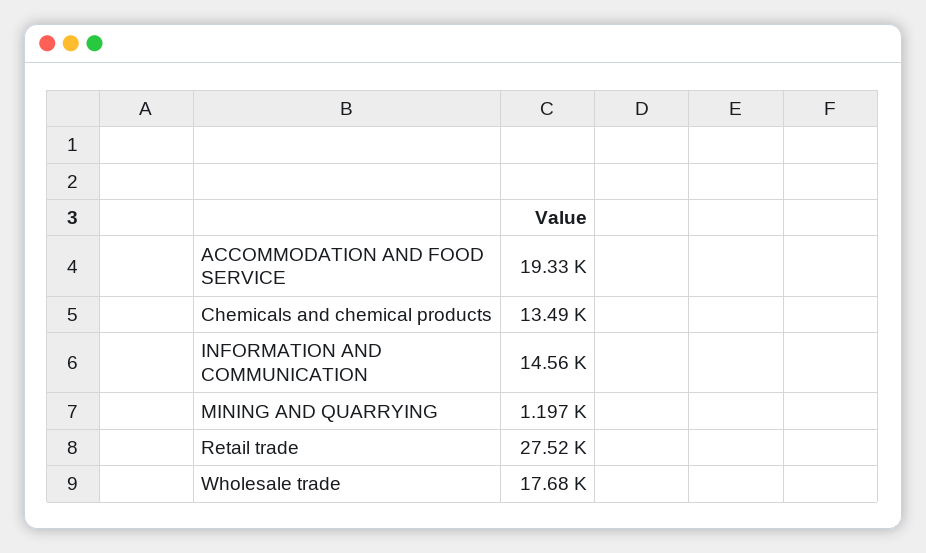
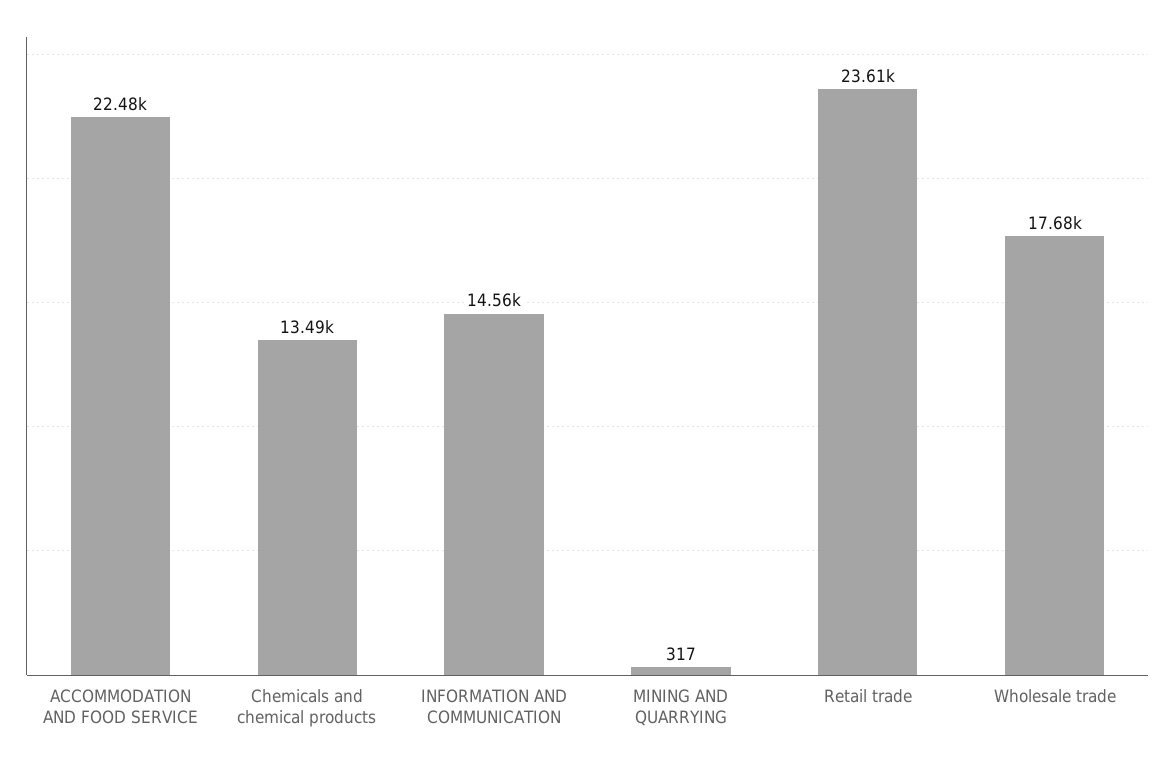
ACCOMMODATION AND FOOD SERVICE: 19330 -> 22480
MINING AND QUARRYING: 1197 -> 317
Retail trade: 27520 -> 23610

